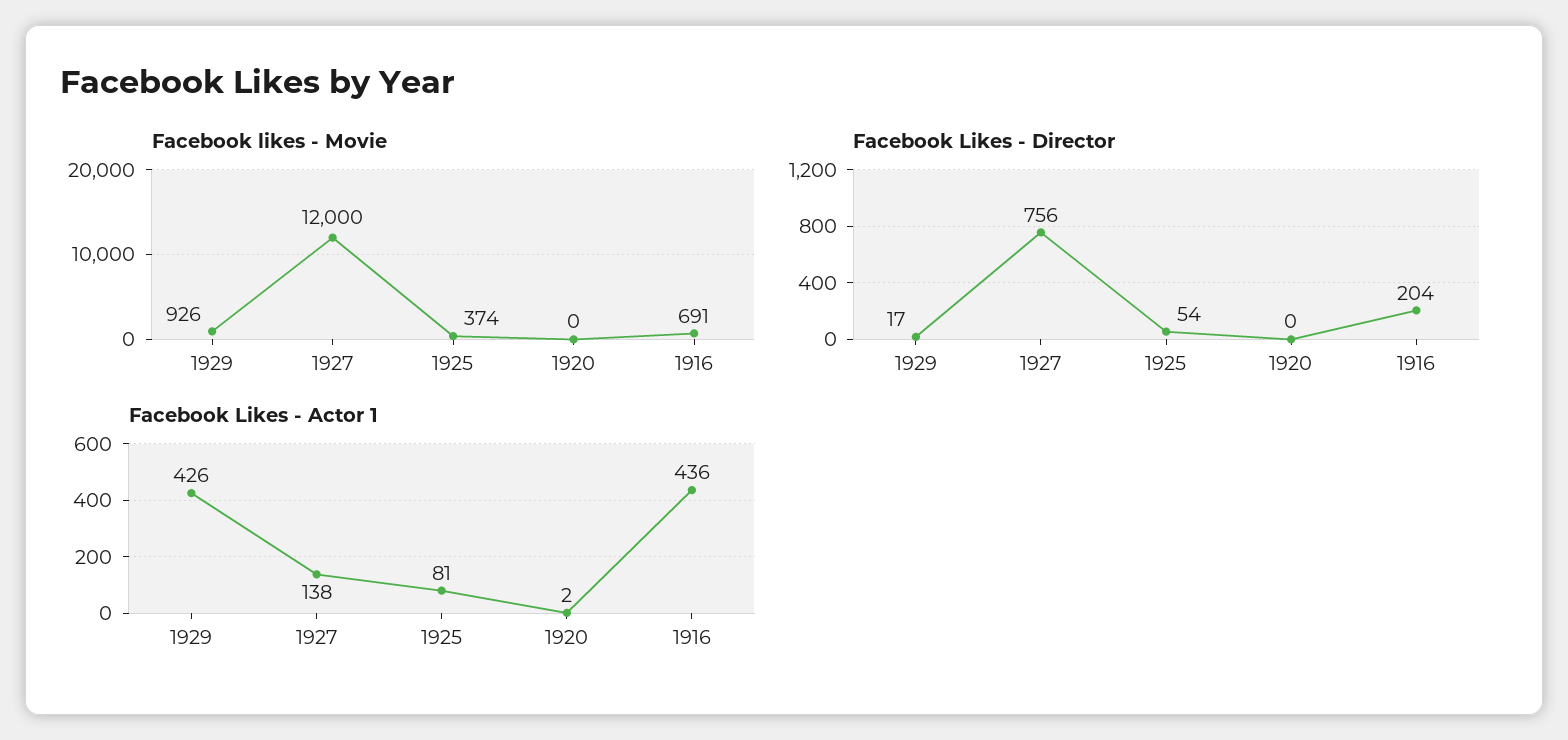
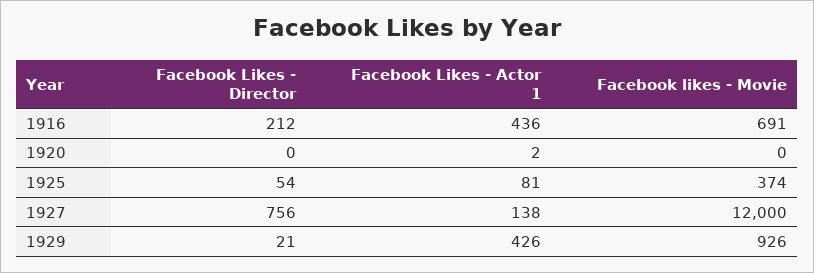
Facebook Likes - Director, 1929: 17 -> 21
Facebook Likes - Director, 1916: 204 -> 212

